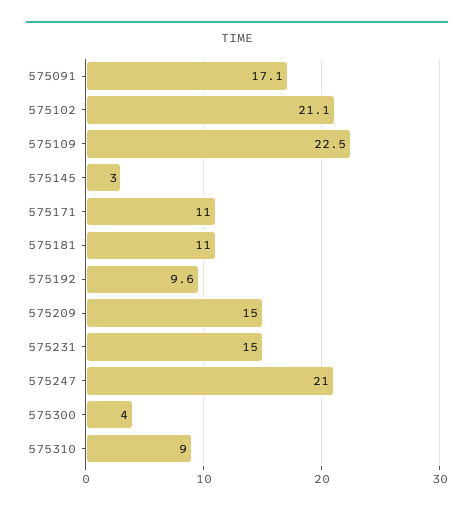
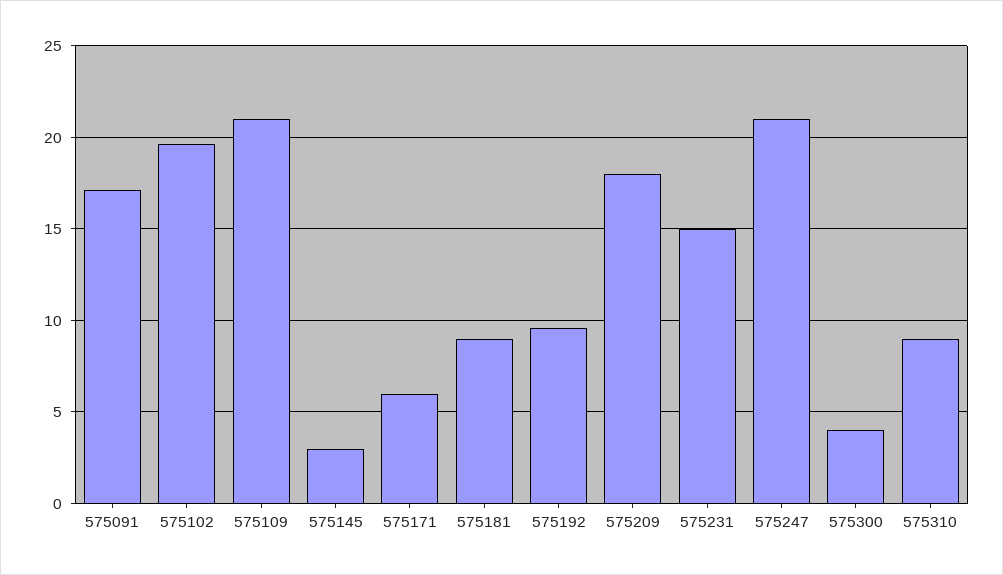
575102: 21.1 -> 19.5
575109: 22.5 -> 21
575171: 11 -> 6
575181: 11 -> 9
575209: 15 -> 18

